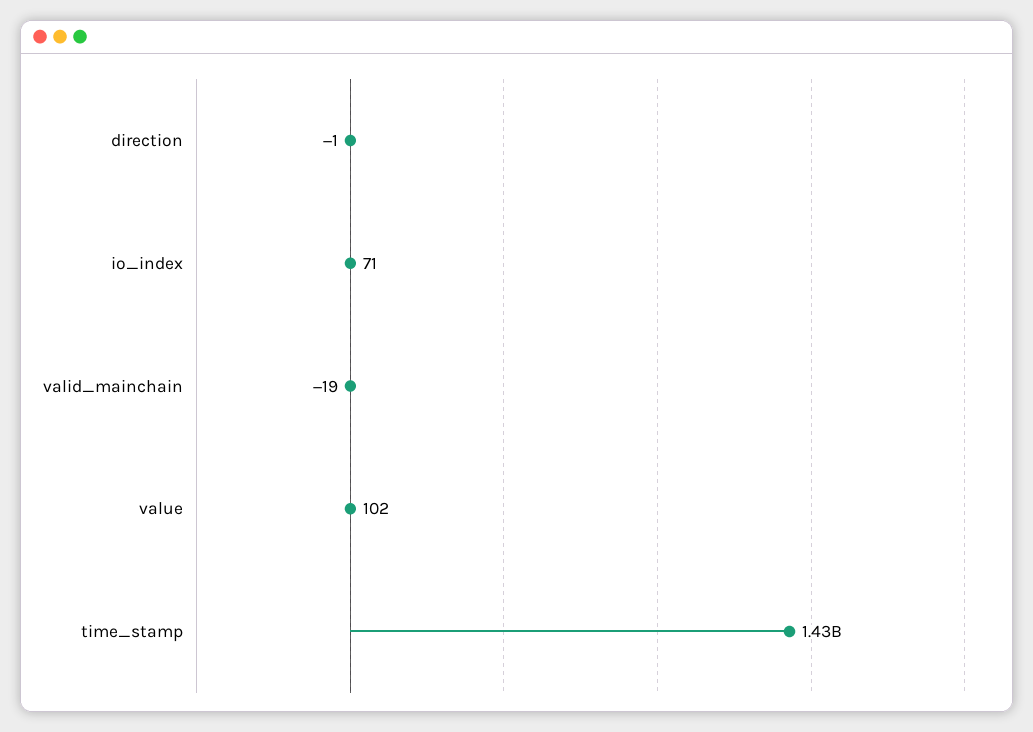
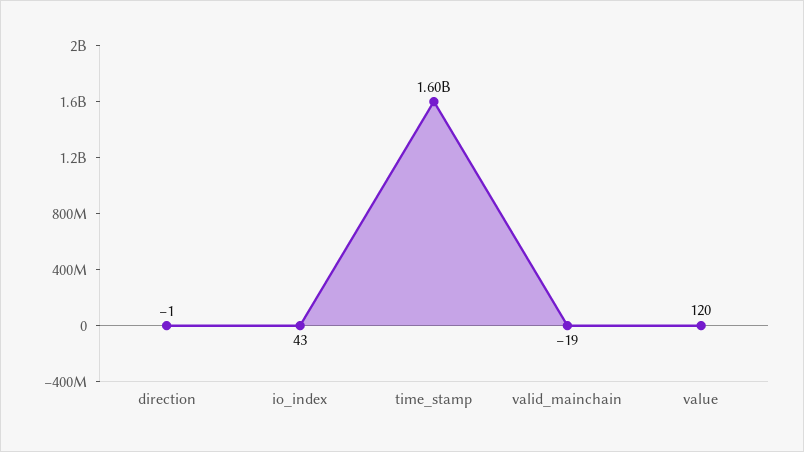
io_index: 71 -> 43
value: 102 -> 120
time_stamp: 1430000000 -> 1600000000

